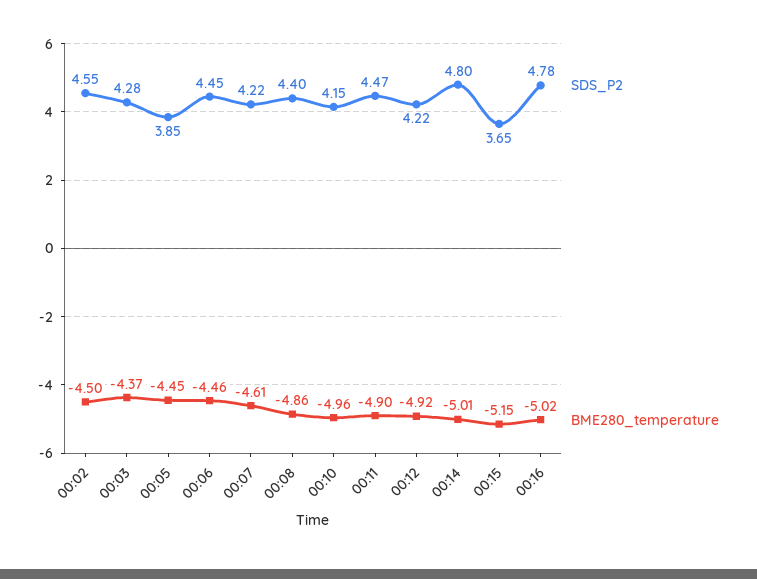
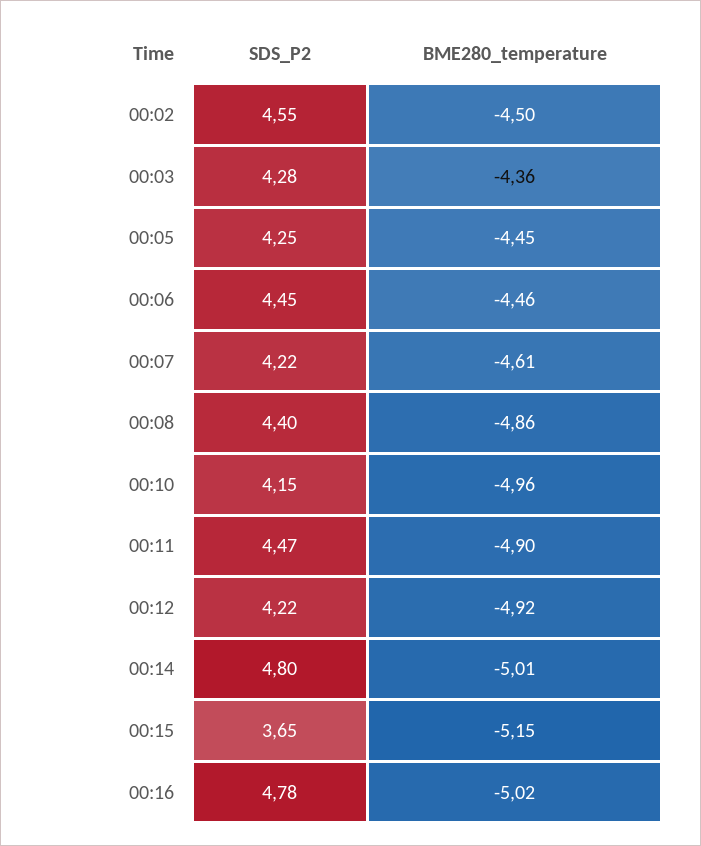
BME280_temperature, 00:03: -4.37 -> -4.36
SDS_P2, 00:05: 3.85 -> 4.25

